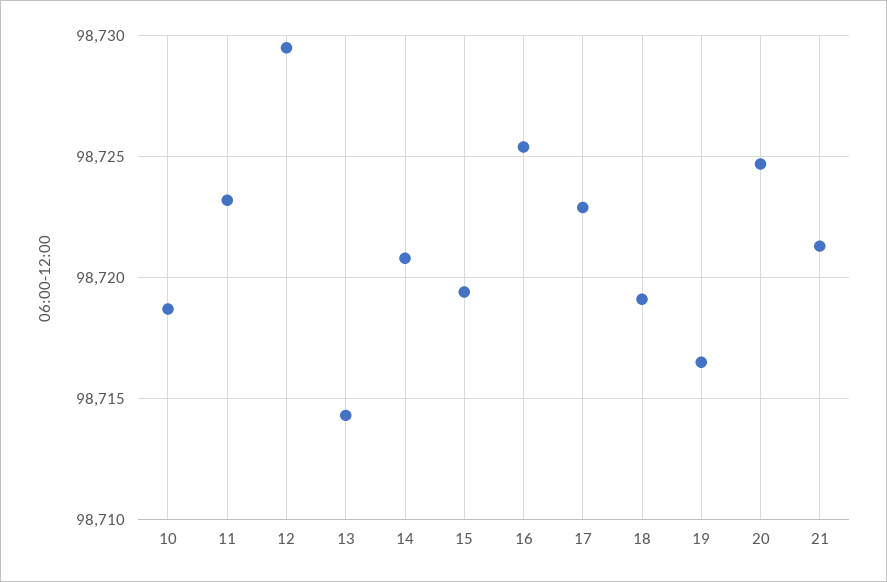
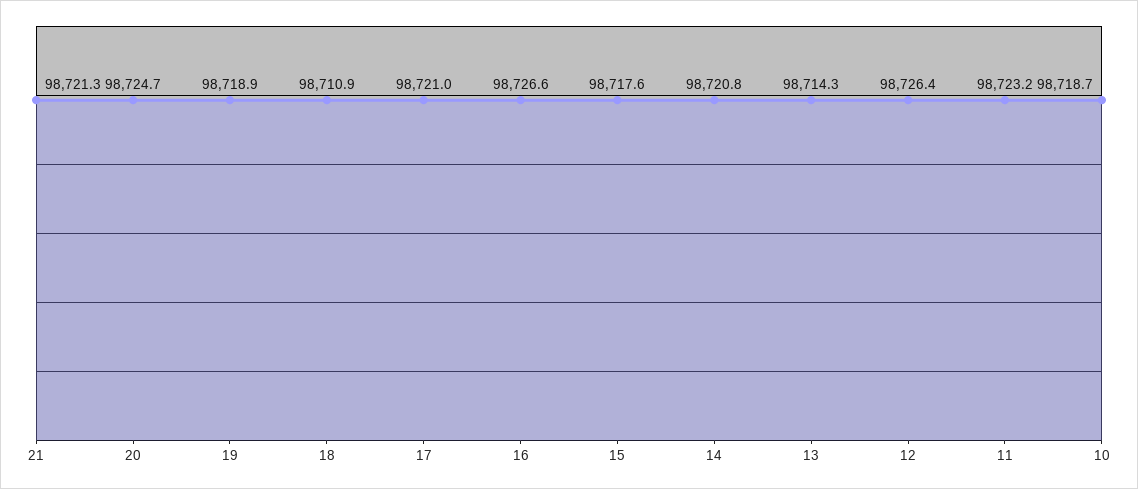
12: 98729.5 -> 98726.4
15: 98719.5 -> 98717.6
16: 98725.5 -> 98726.6
17: 98723 -> 98721
18: 98719 -> 98710.9
19: 98716.5 -> 98718.9

